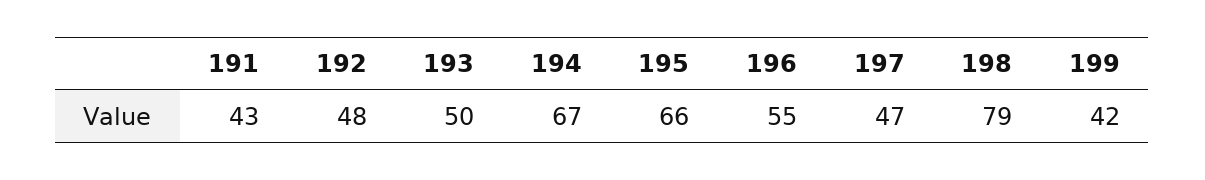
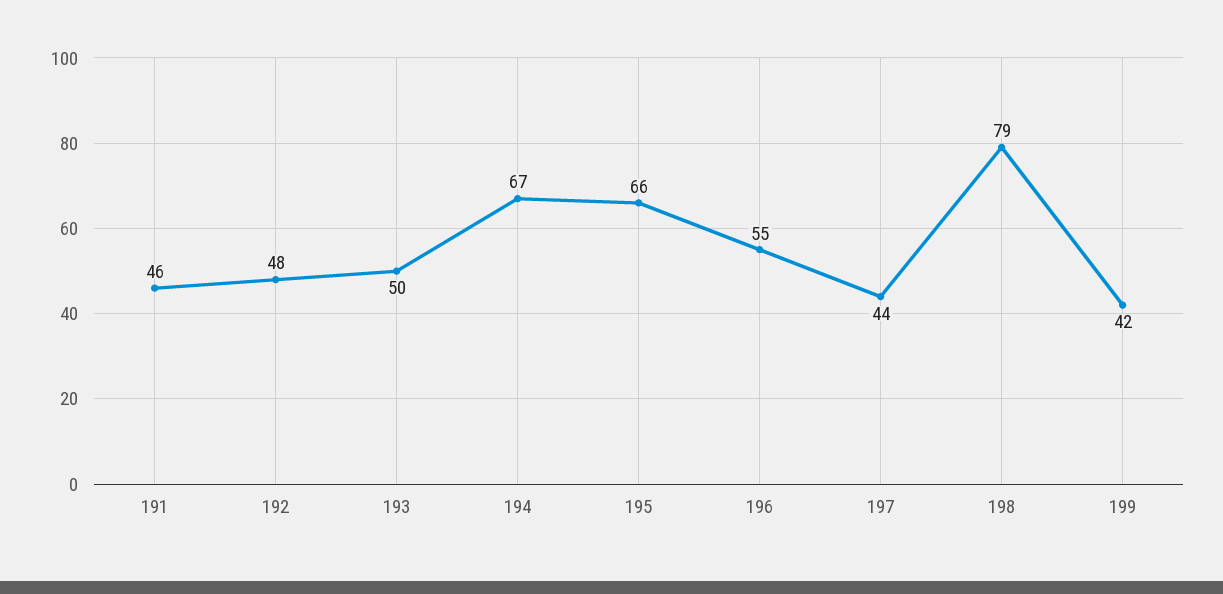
191: 43 -> 46
197: 47 -> 44

